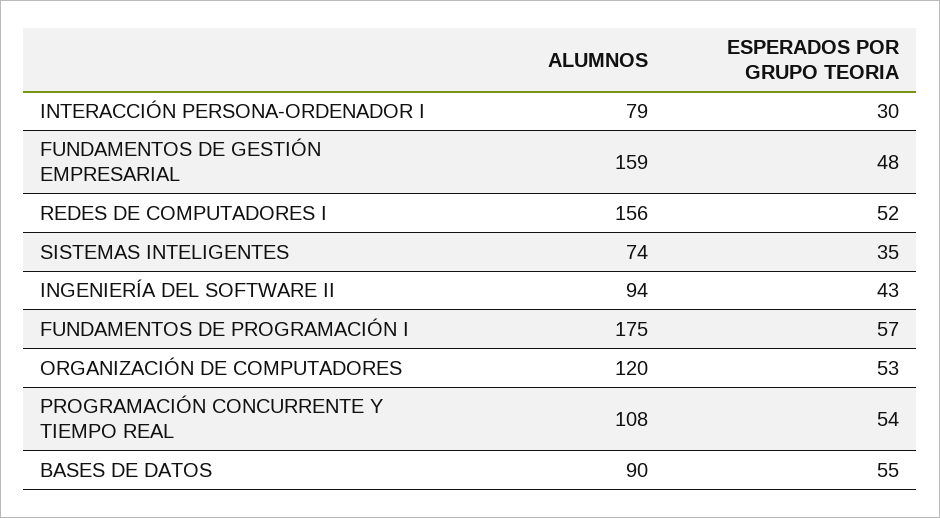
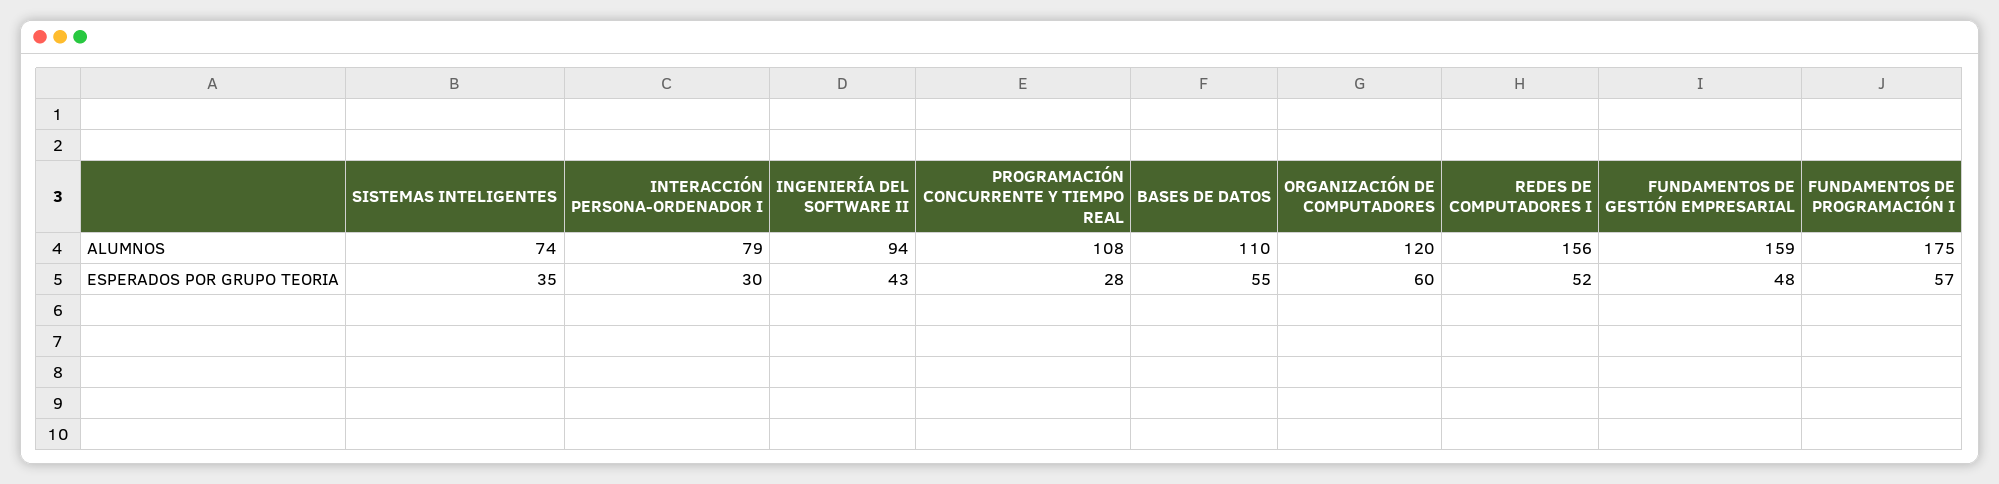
ESPERADOS POR GRUPO TEORIA, ORGANIZACIÓN DE COMPUTADORES: 53 -> 60
ESPERADOS POR GRUPO TEORIA, PROGRAMACIÓN CONCURRENTE Y TIEMPO REAL: 54 -> 28
ALUMNOS, BASES DE DATOS: 90 -> 110

